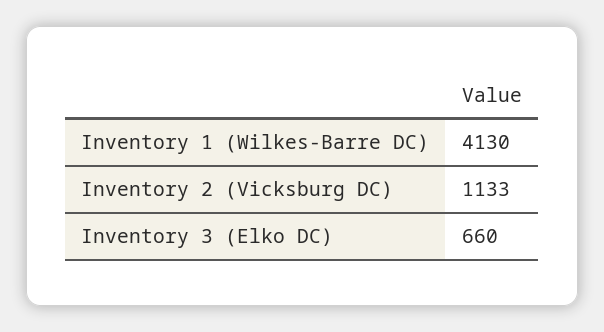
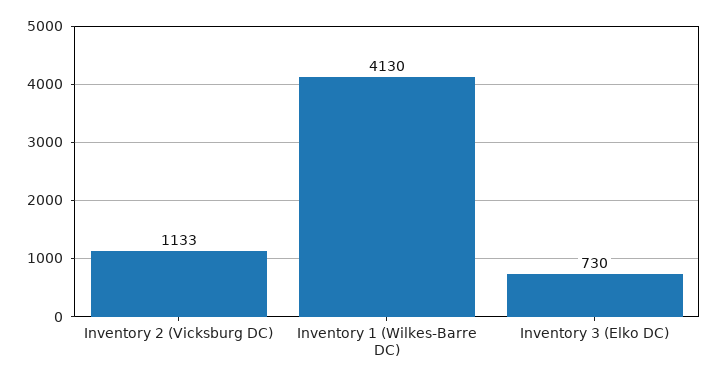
Inventory 3 (Elko DC): 660 -> 730

